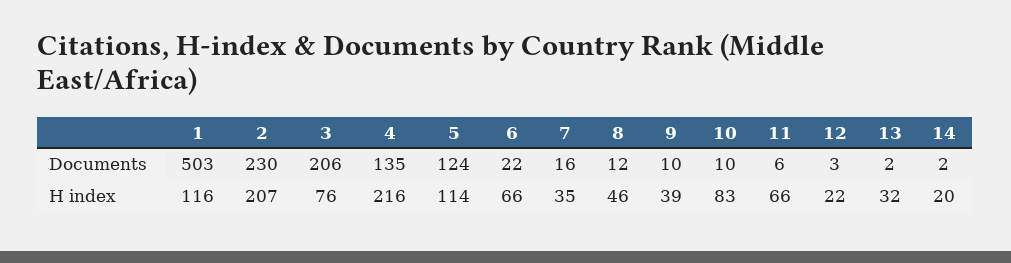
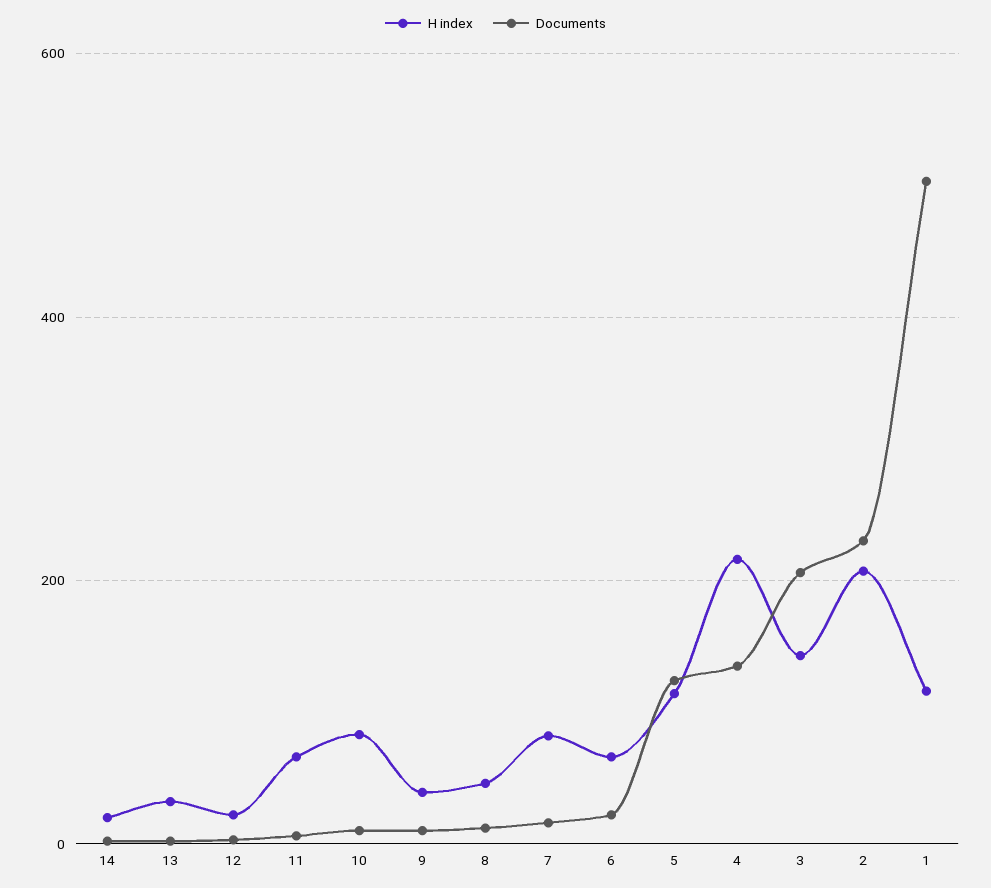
H index, 3: 76 -> 140
H index, 7: 35 -> 80

